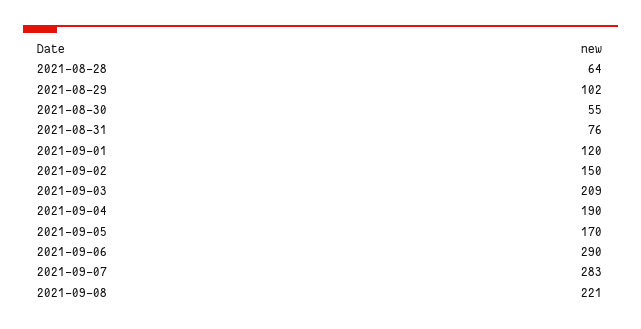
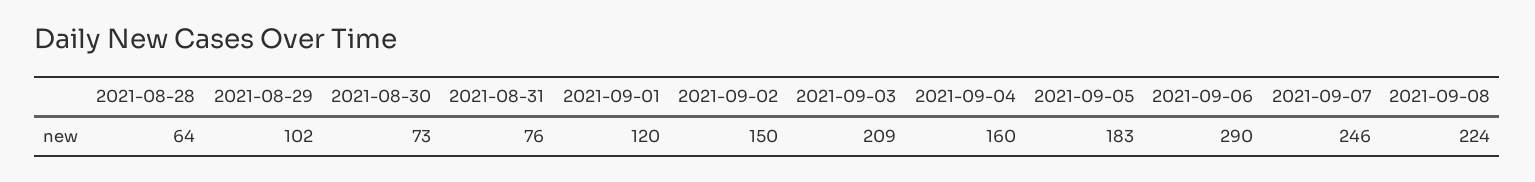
2021-08-30: 55 -> 73
2021-09-04: 190 -> 160
2021-09-05: 170 -> 183
2021-09-07: 283 -> 246
2021-09-08: 221 -> 224

